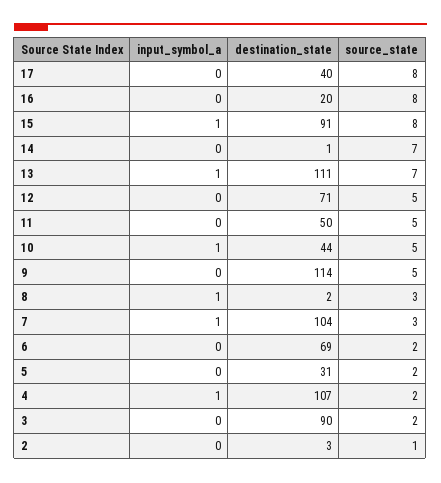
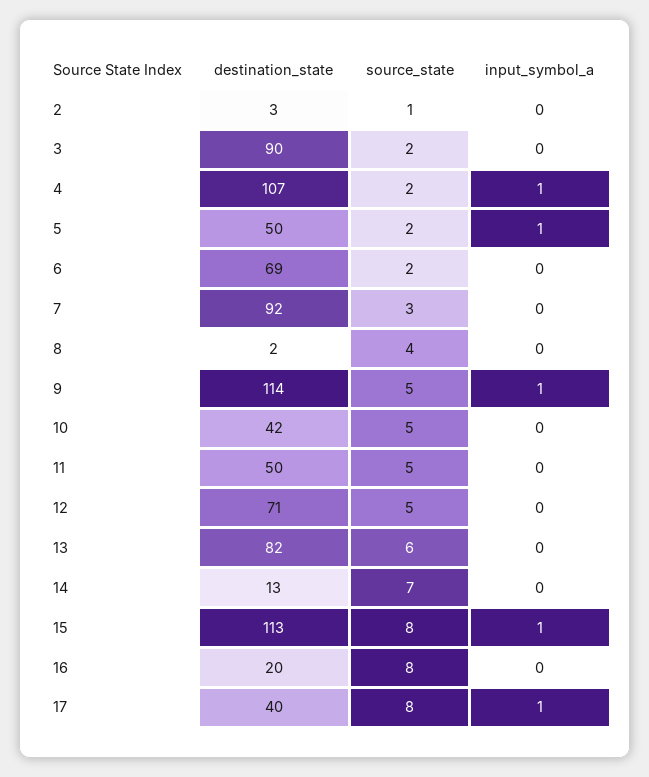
input_symbol_a, 17: 0 -> 1
destination_state, 15: 91 -> 113
destination_state, 14: 1 -> 13
input_symbol_a, 13: 1 -> 0
destination_state, 13: 111 -> 82
source_state, 13: 7 -> 6
input_symbol_a, 10: 1 -> 0
destination_state, 10: 44 -> 42
input_symbol_a, 9: 0 -> 1
input_symbol_a, 8: 1 -> 0
source_state, 8: 3 -> 4
input_symbol_a, 7: 1 -> 0
destination_state, 7: 104 -> 92
input_symbol_a, 5: 0 -> 1
destination_state, 5: 31 -> 50

